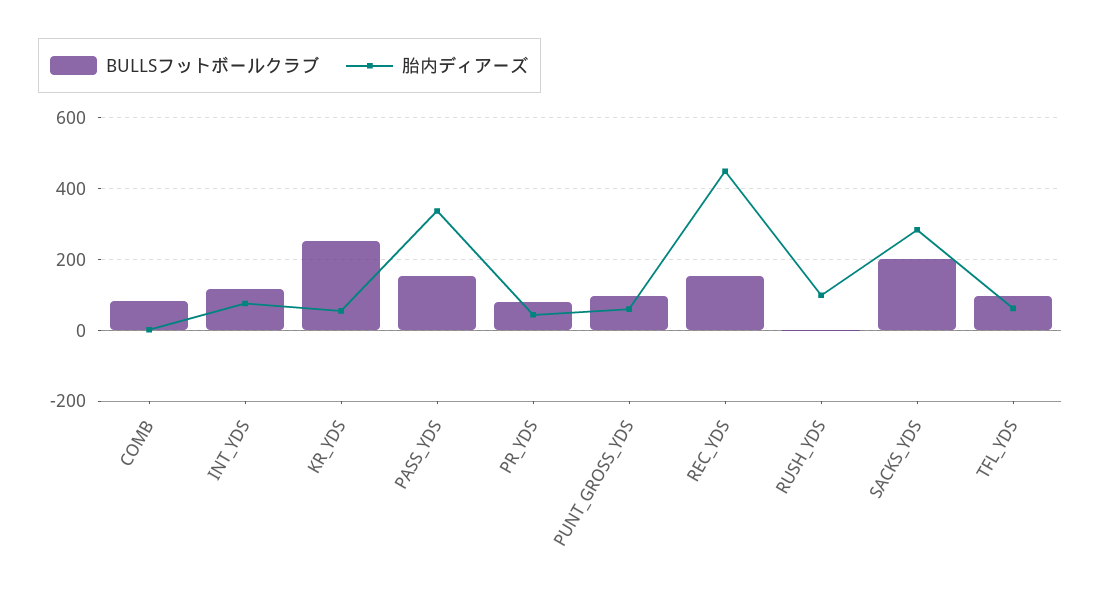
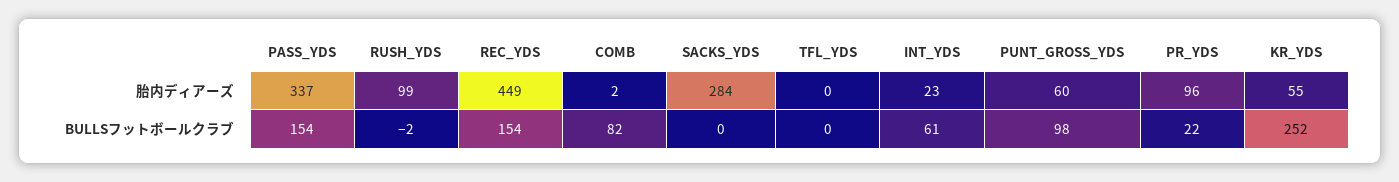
BULLSフットボールクラブ, INT_YDS: 120 -> 61
胎内ディアーズ, INT_YDS: 80 -> 23
BULLSフットボールクラブ, PR_YDS: 80 -> 22
胎内ディアーズ, PR_YDS: 40 -> 96
BULLSフットボールクラブ, SACKS_YDS: 200 -> 0
BULLSフットボールクラブ, TFL_YDS: 100 -> 0
胎内ディアーズ, TFL_YDS: 60 -> 0

